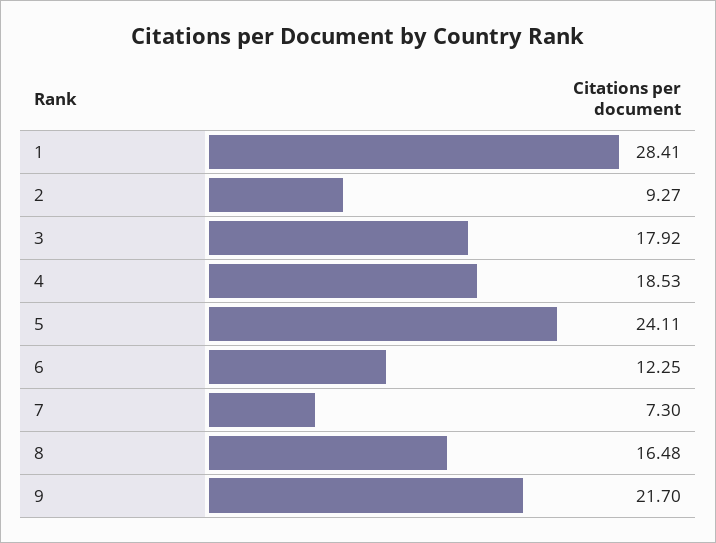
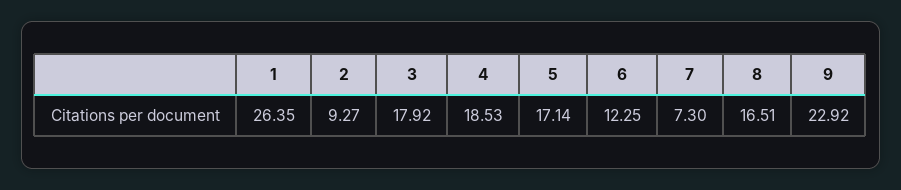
1: 28.41 -> 26.35
5: 24.11 -> 17.14
8: 16.48 -> 16.51
9: 21.7 -> 22.92

